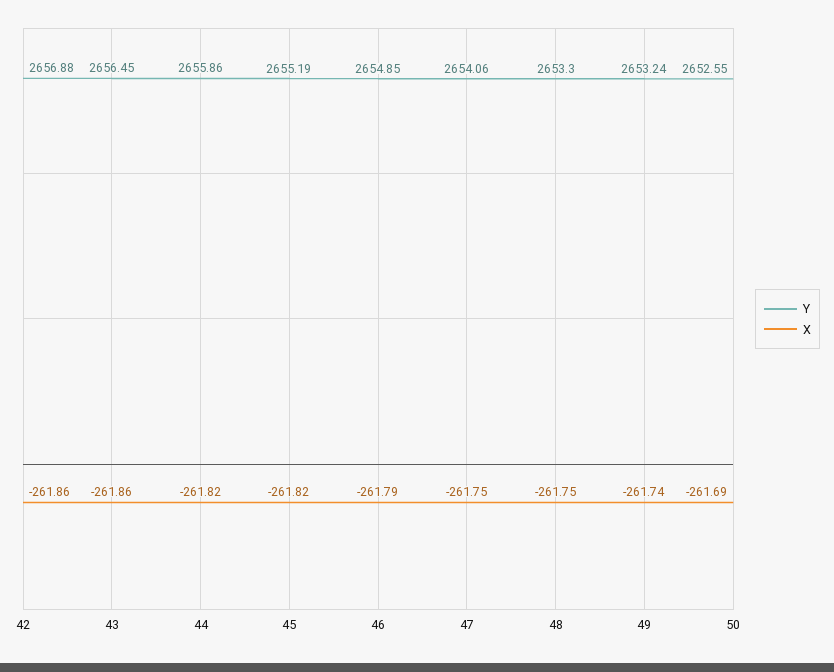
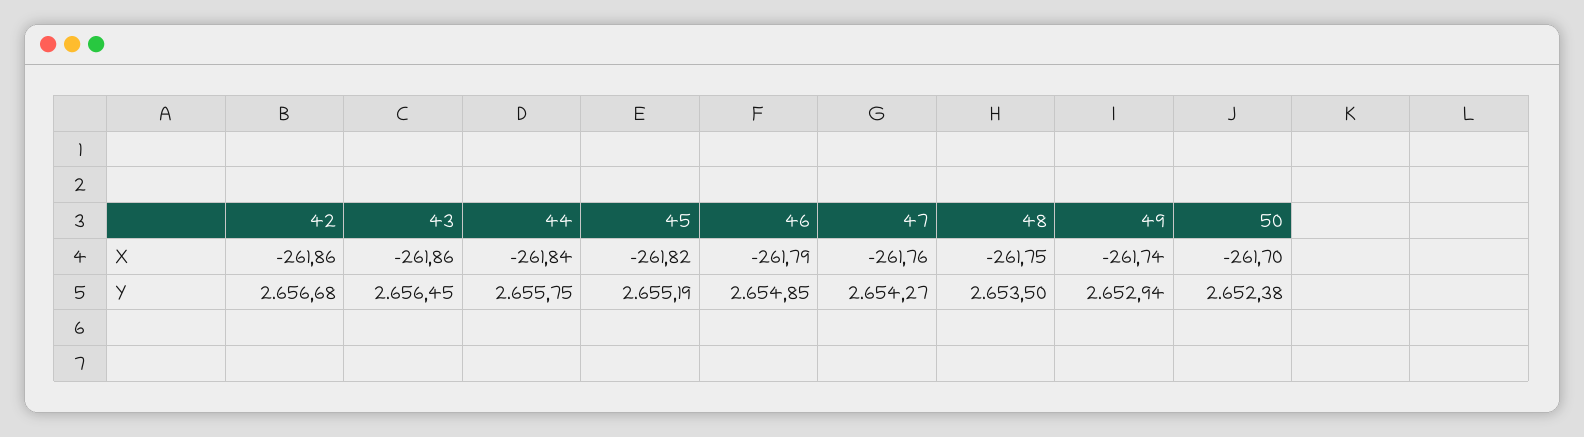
Y, 42: 2656.88 -> 2656.68
Y, 44: 2655.86 -> 2655.75
X, 44: -261.82 -> -261.84
Y, 47: 2654.06 -> 2654.27
X, 47: -261.75 -> -261.76
Y, 48: 2653.3 -> 2653.5
Y, 49: 2653.24 -> 2652.94
Y, 50: 2652.55 -> 2652.38
X, 50: -261.69 -> -261.7

